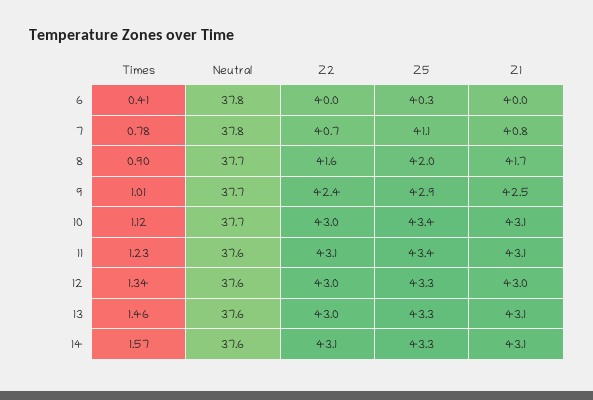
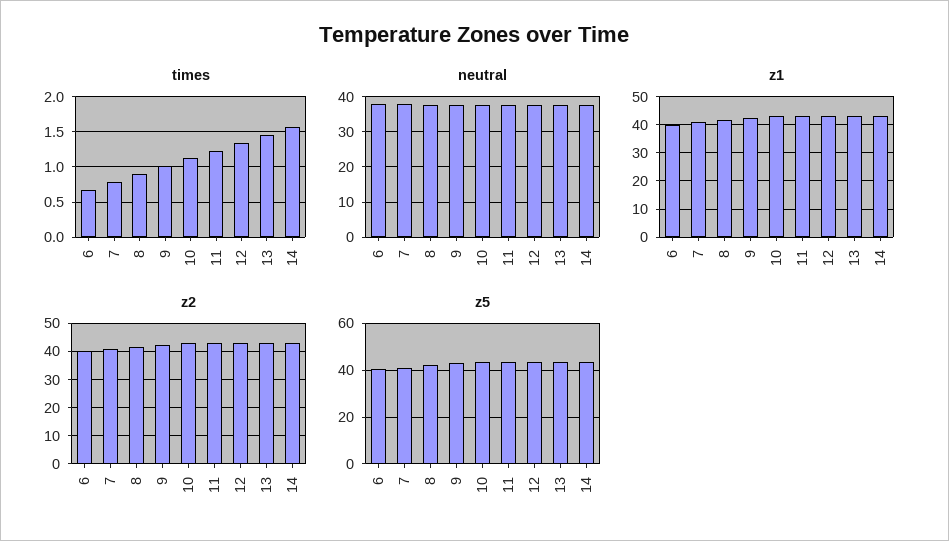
Times, 6: 0.41 -> 0.7

